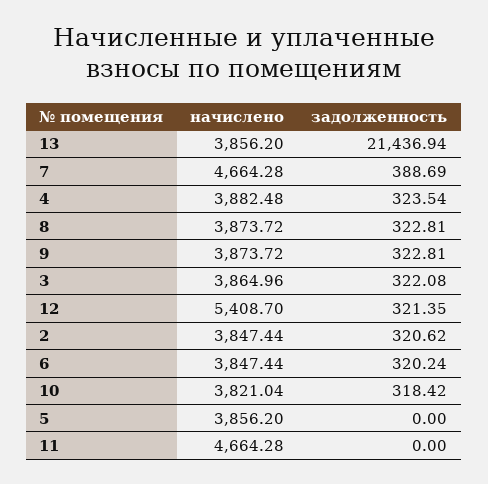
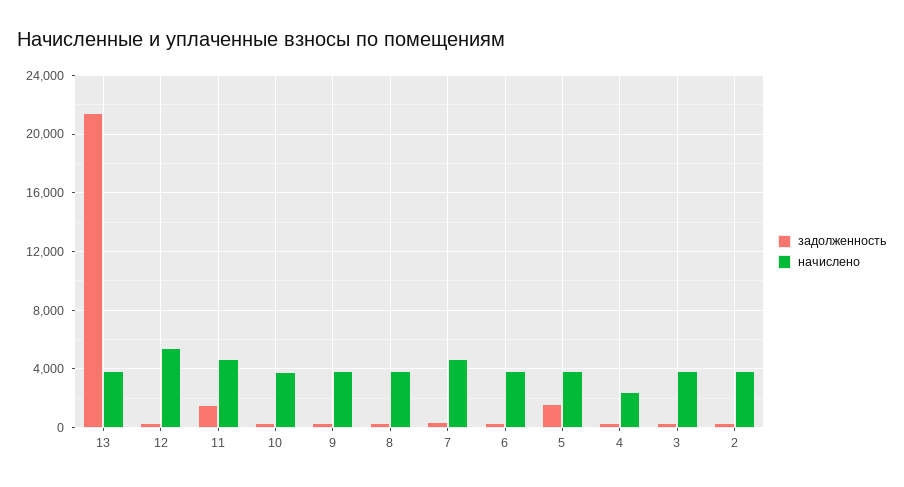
начислено, 4: 3882.48 -> 2500
задолженность, 5: 0 -> 1500
задолженность, 11: 0 -> 1500

